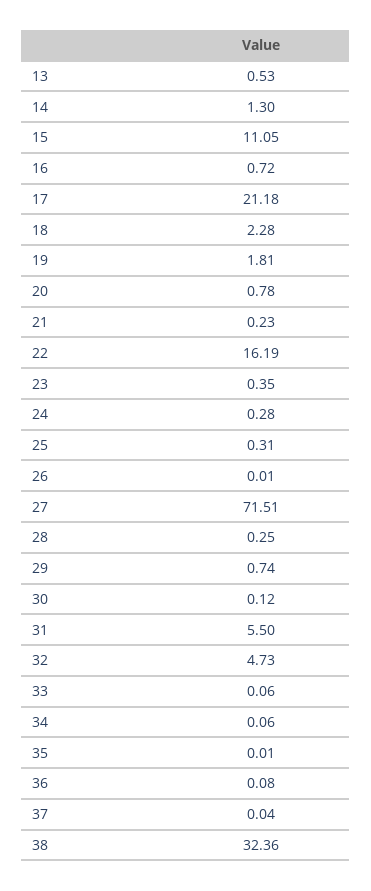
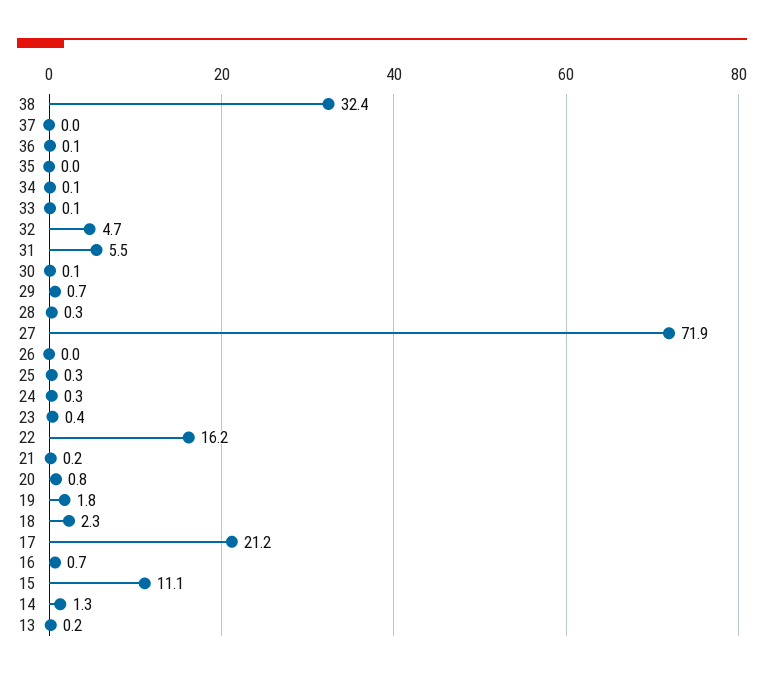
13: 0.53 -> 0.2
27: 71.51 -> 71.9

